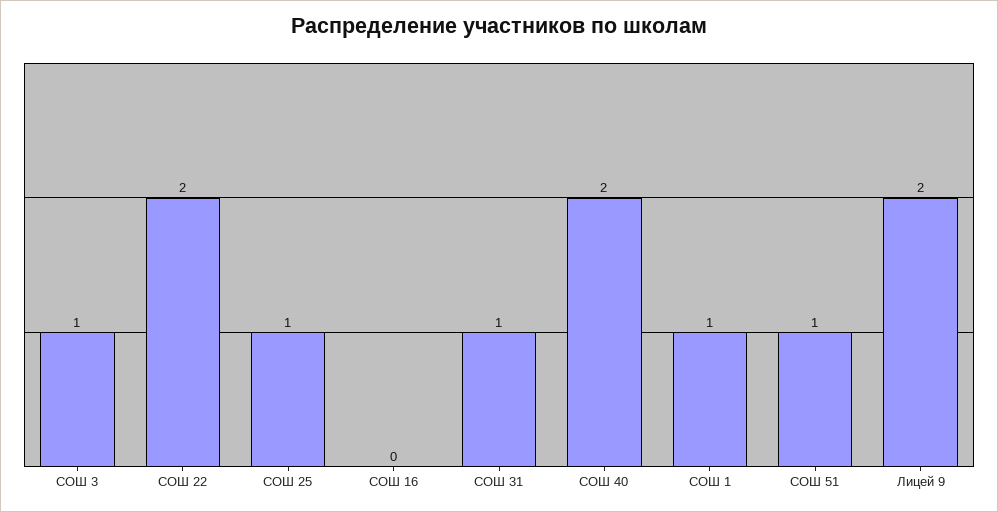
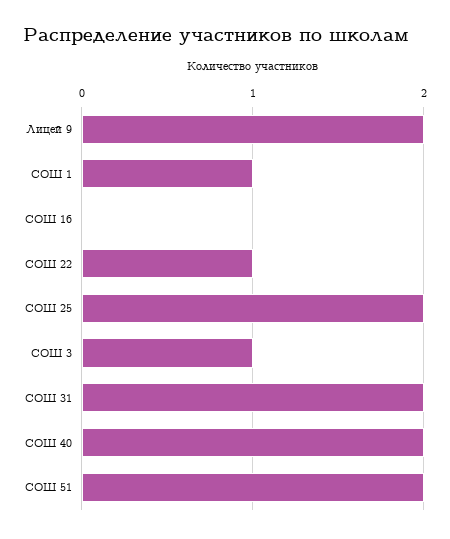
СОШ 22: 2 -> 1
СОШ 25: 1 -> 2
СОШ 31: 1 -> 2
СОШ 51: 1 -> 2

